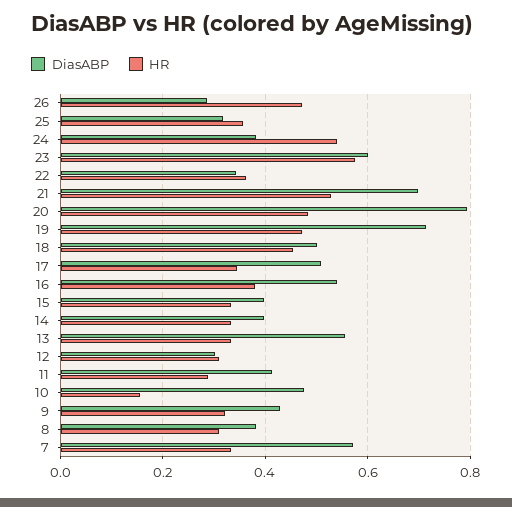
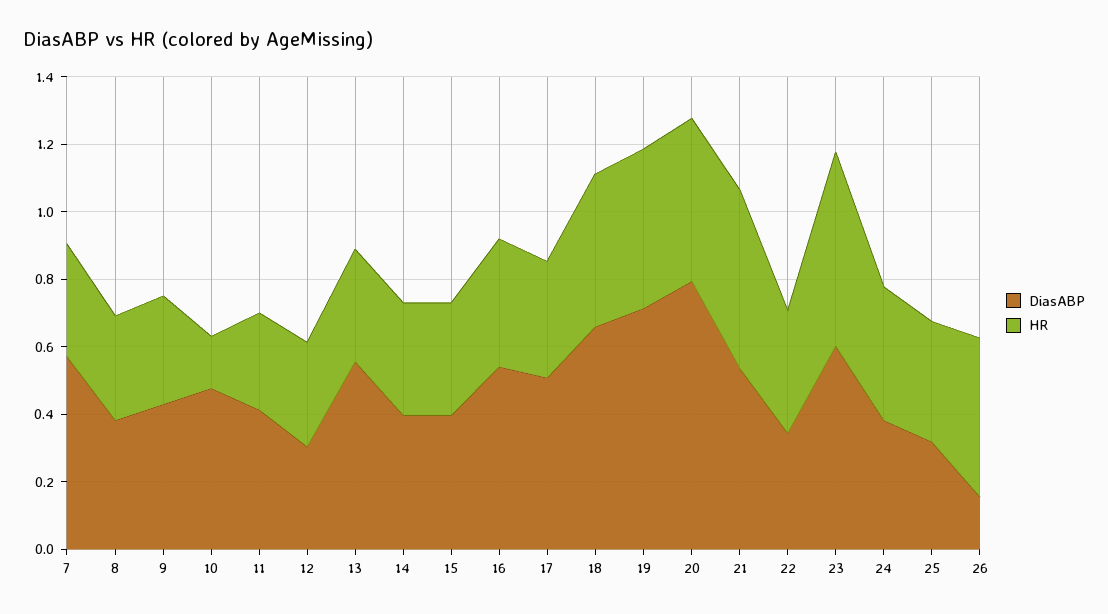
DiasABP, 26: 0.28 -> 0.15
HR, 24: 0.54 -> 0.4
DiasABP, 21: 0.7 -> 0.55
DiasABP, 18: 0.5 -> 0.65

